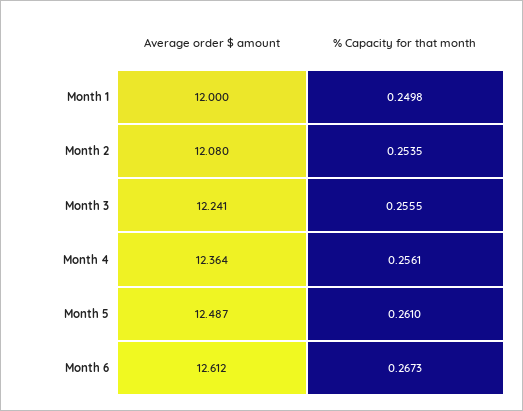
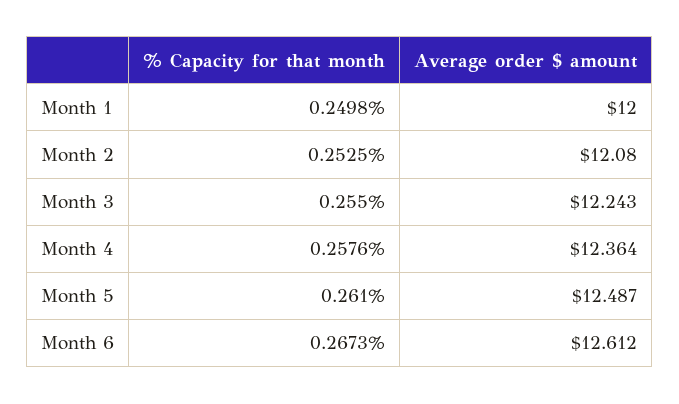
% Capacity for that month, Month 2: 0.2535 -> 0.2525
Average order $ amount, Month 3: 12.241 -> 12.243
% Capacity for that month, Month 3: 0.2555 -> 0.255
% Capacity for that month, Month 4: 0.2561 -> 0.2576

